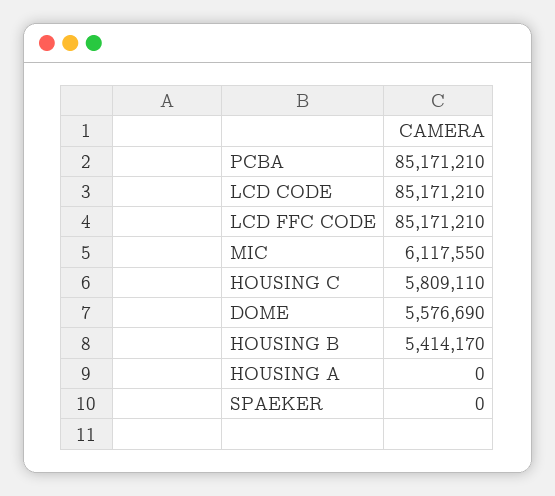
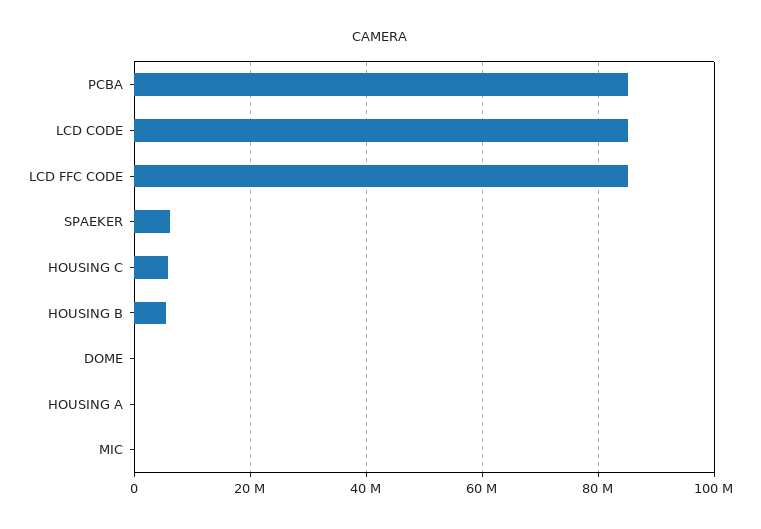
MIC: 6117550 -> 0
DOME: 5576690 -> 0
SPAEKER: 0 -> 6000000

